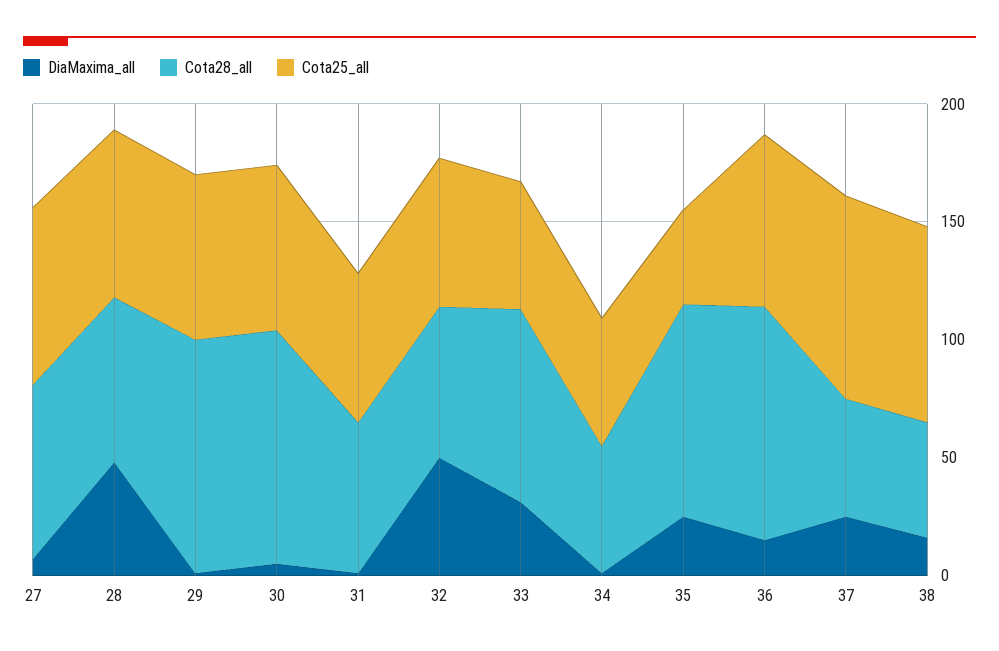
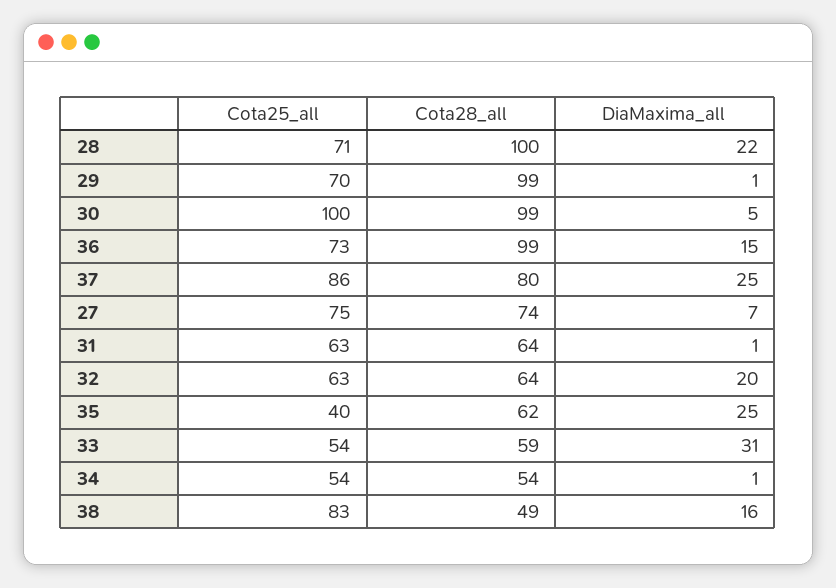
DiaMaxima_all, 28: 50 -> 22
Cota28_all, 28: 70 -> 100
Cota25_all, 30: 70 -> 100
DiaMaxima_all, 32: 50 -> 20
Cota28_all, 33: 80 -> 59
Cota28_all, 35: 90 -> 62
Cota28_all, 37: 50 -> 80

